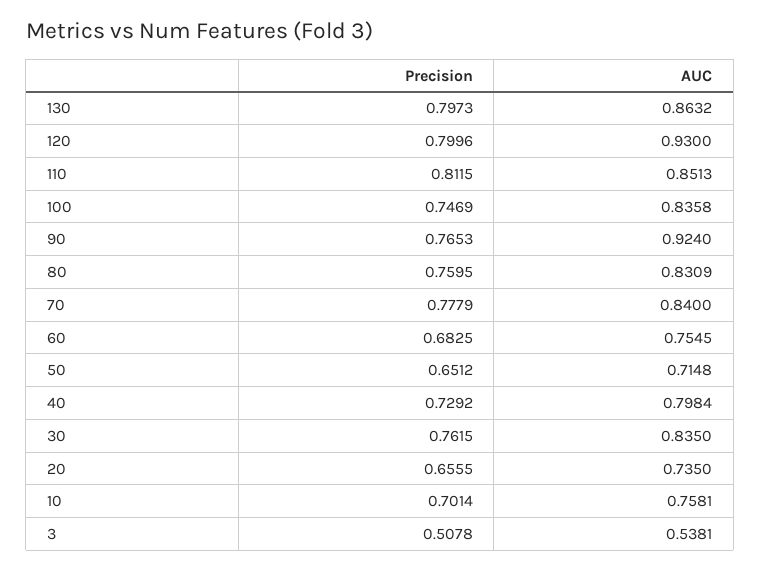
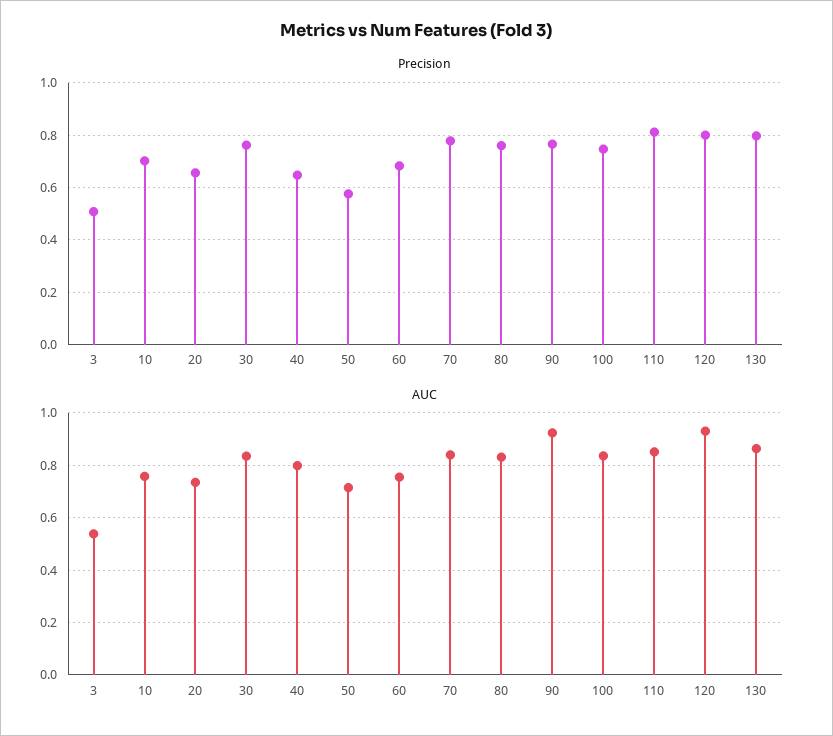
Precision, 50: 0.6512 -> 0.575
Precision, 40: 0.7292 -> 0.65

